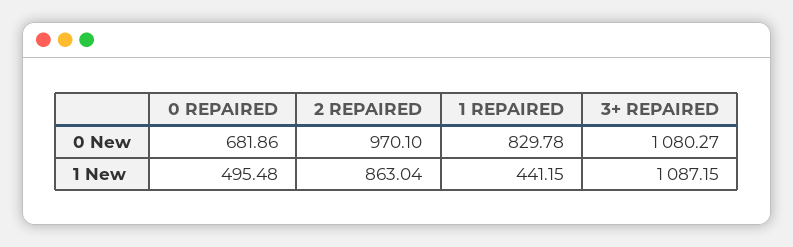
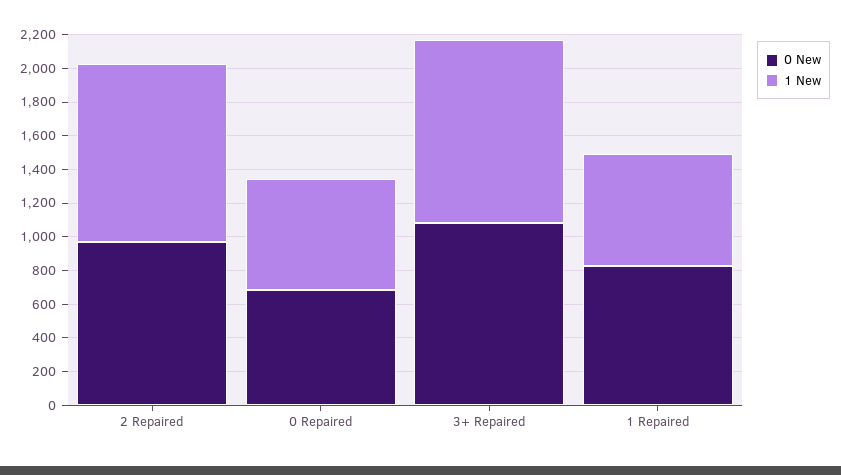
1 New, 0 REPAIRED: 495.48 -> 650
1 New, 2 REPAIRED: 863.04 -> 1050
1 New, 1 REPAIRED: 441.15 -> 650

